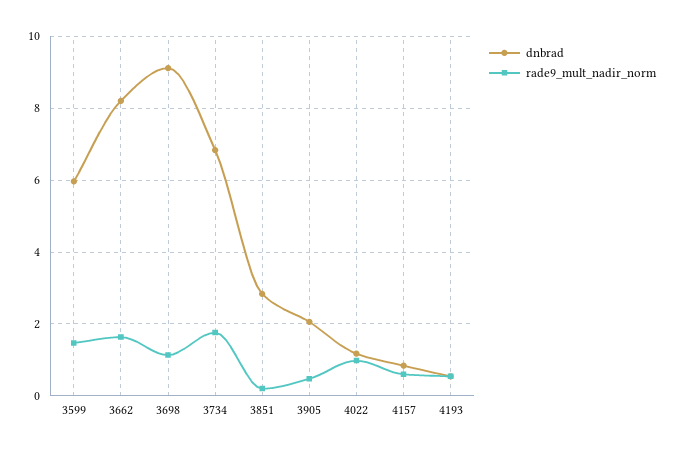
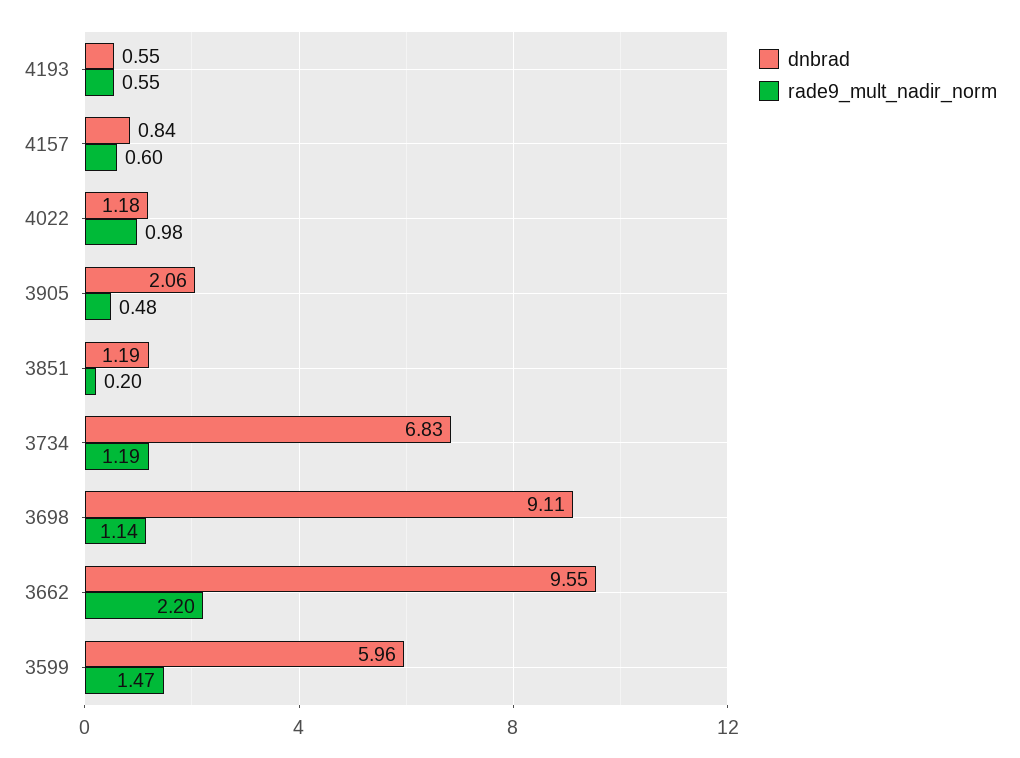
dnbrad, 3662: 8.2 -> 9.55
rade9_mult_nadir_norm, 3662: 1.6 -> 2.2
rade9_mult_nadir_norm, 3734: 1.8 -> 1.19
dnbrad, 3851: 2.8 -> 1.19

